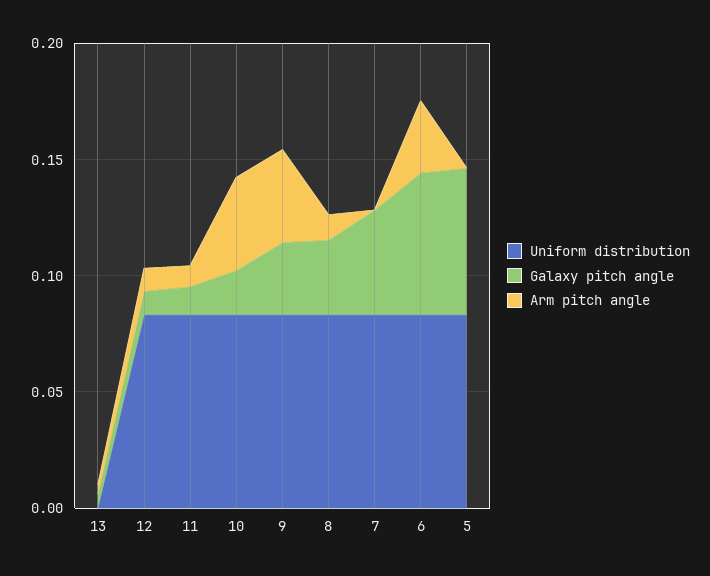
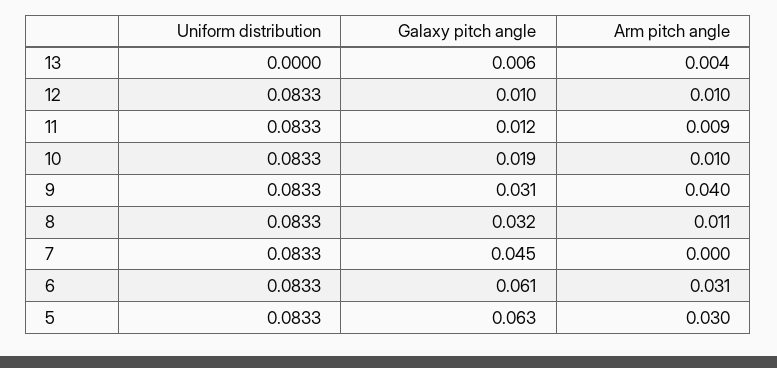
Arm pitch angle, 10: 0.04 -> 0.01
Arm pitch angle, 5: 0 -> 0.03

